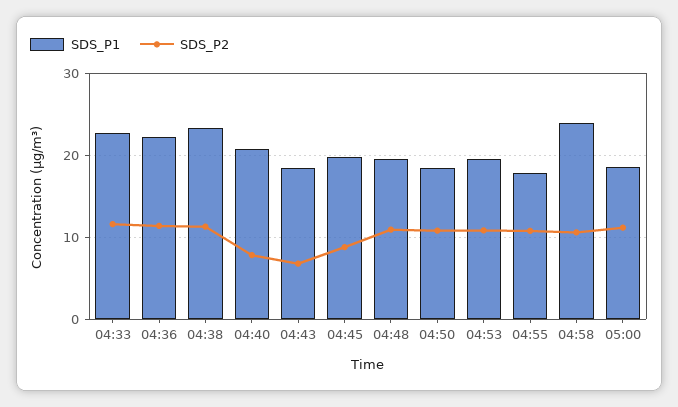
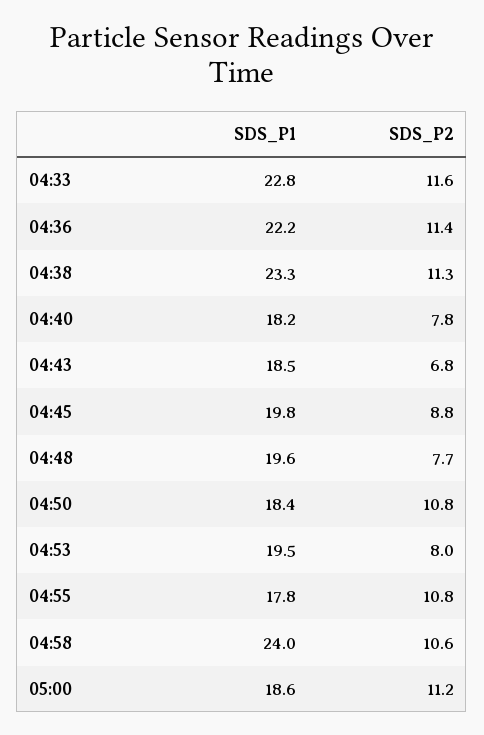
SDS_P1, 04:40: 21 -> 18.2
SDS_P2, 04:48: 11 -> 7.7
SDS_P2, 04:53: 11 -> 8

